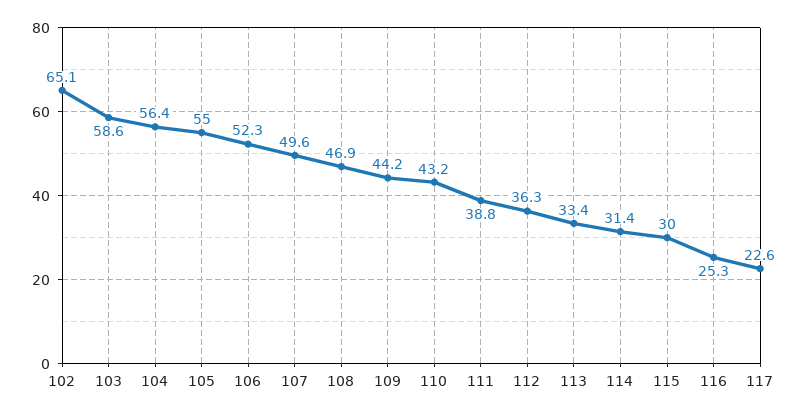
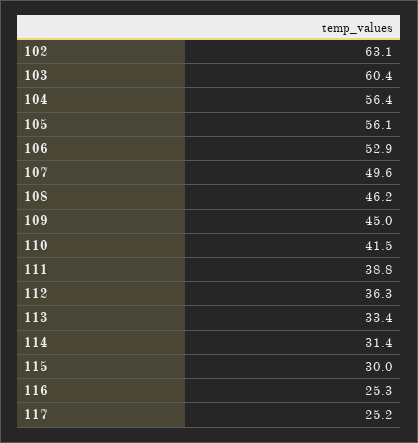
102: 65.1 -> 63.1
103: 58.6 -> 60.4
105: 55 -> 56.1
106: 52.3 -> 52.9
108: 46.9 -> 46.2
109: 44.2 -> 45
110: 43.2 -> 41.5
117: 22.6 -> 25.2

